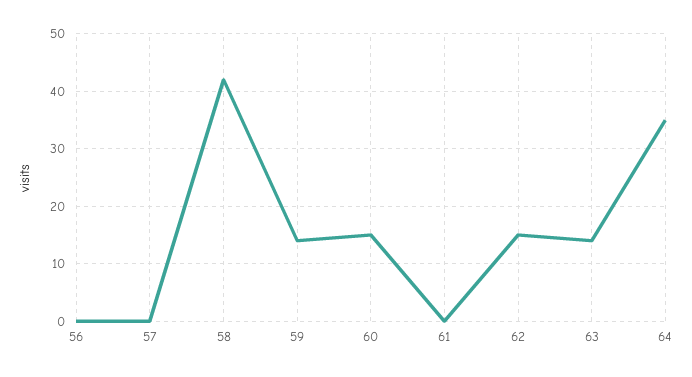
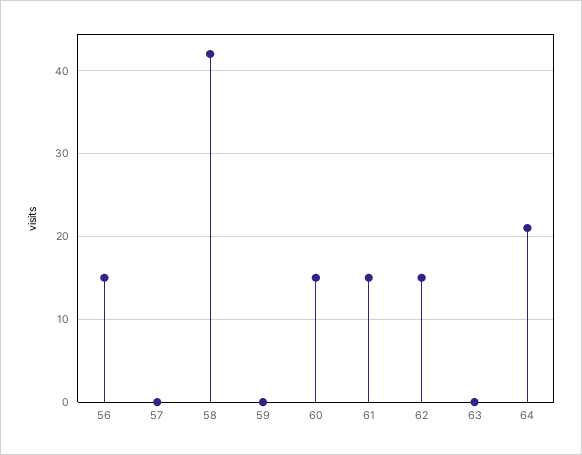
56: 0 -> 15
59: 15 -> 0
61: 0 -> 15
63: 15 -> 0
64: 35 -> 21

